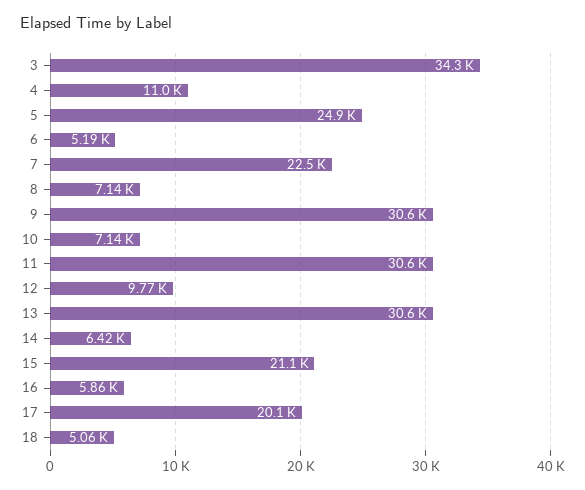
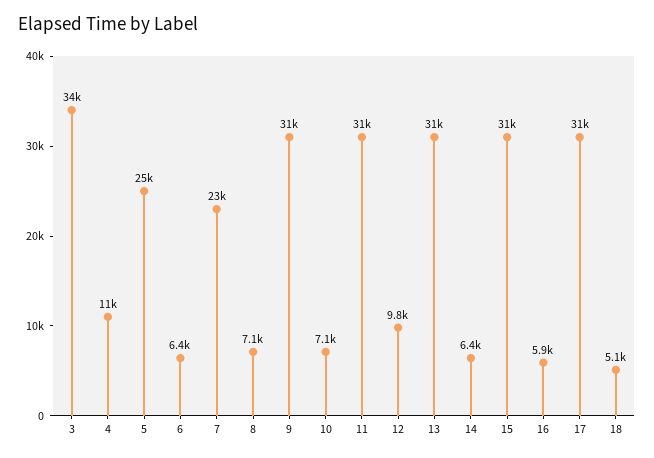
6: 5190 -> 6400
15: 21100 -> 31000
17: 20100 -> 31000

